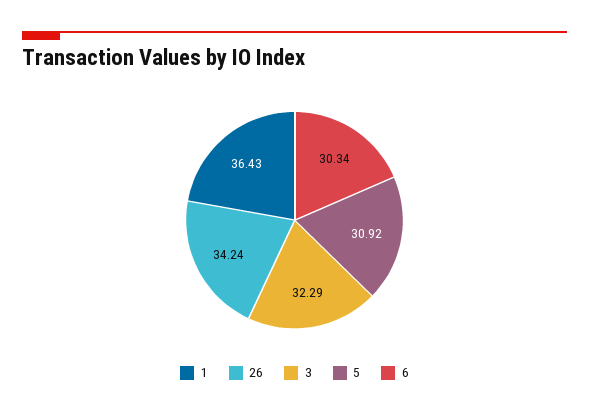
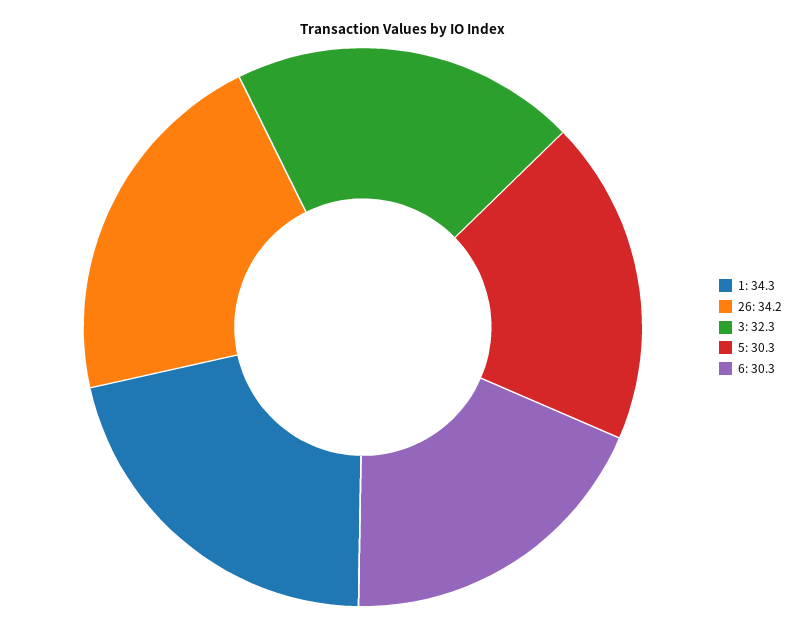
1: 36.43 -> 34.3
5: 30.92 -> 30.3

